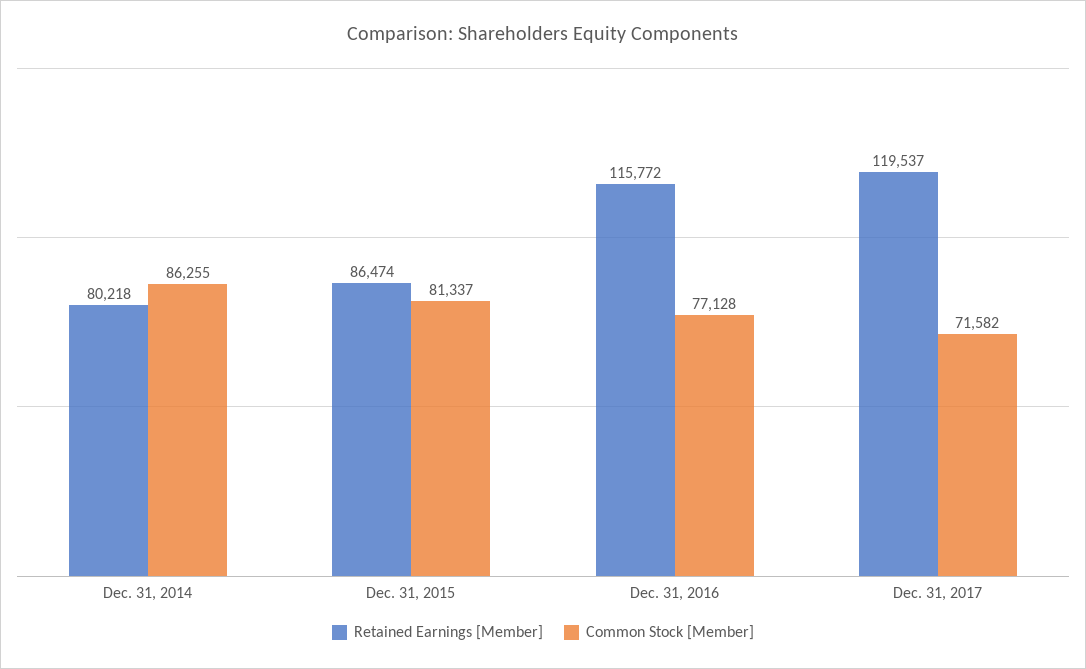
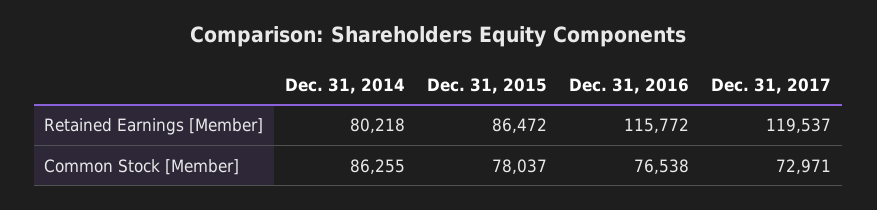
Retained Earnings [Member], Dec. 31, 2015: 86474 -> 86472
Common Stock [Member], Dec. 31, 2015: 81337 -> 78037
Common Stock [Member], Dec. 31, 2016: 77128 -> 76538
Common Stock [Member], Dec. 31, 2017: 71582 -> 72971

